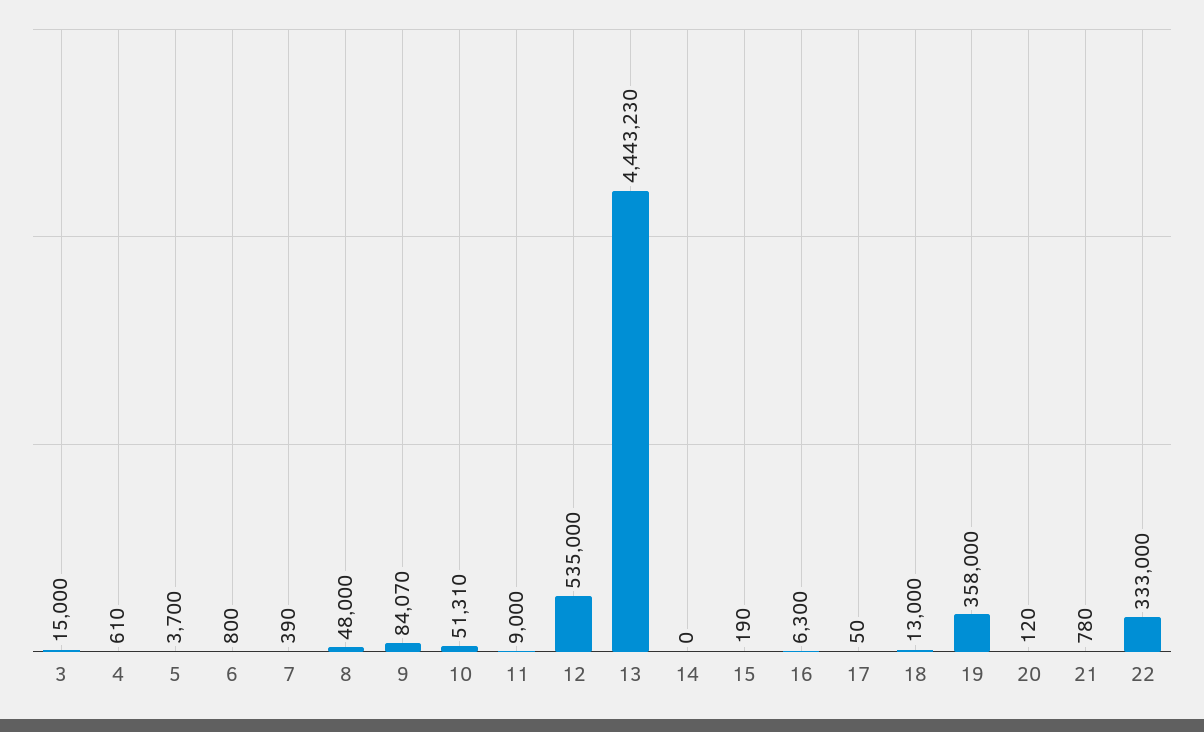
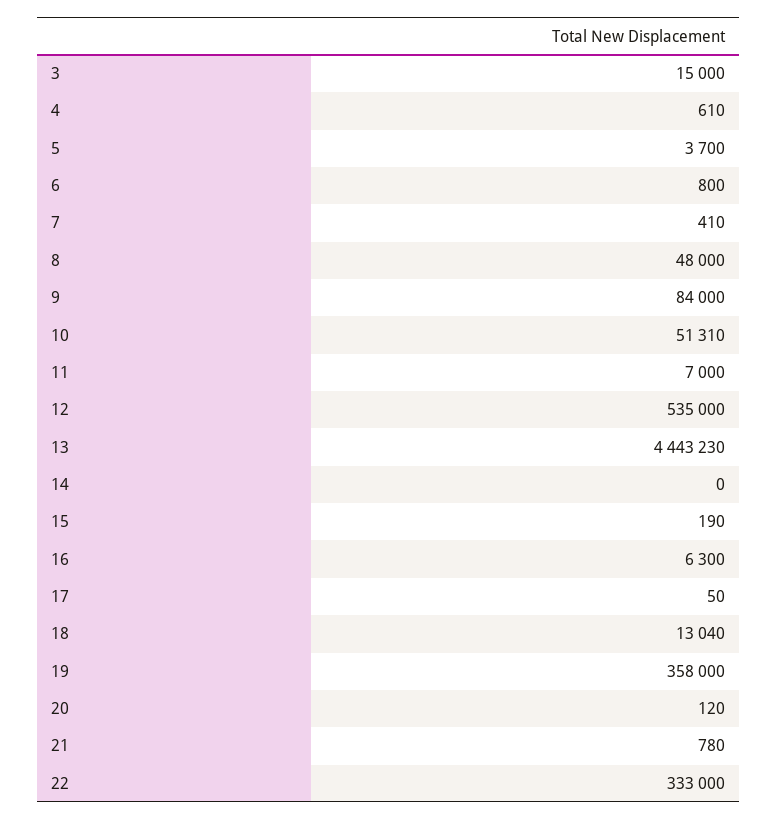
7: 390 -> 410
9: 84070 -> 84000
11: 9000 -> 7000
18: 13000 -> 13040

